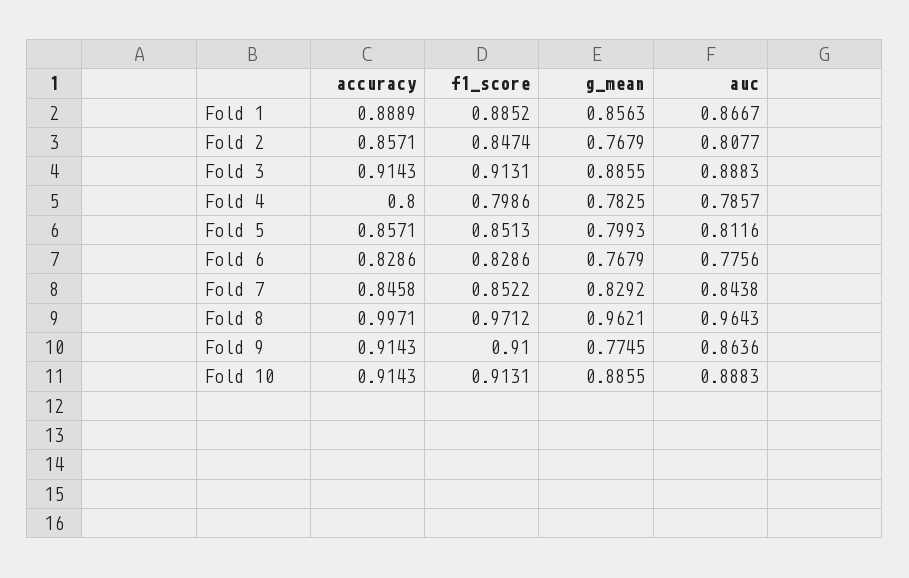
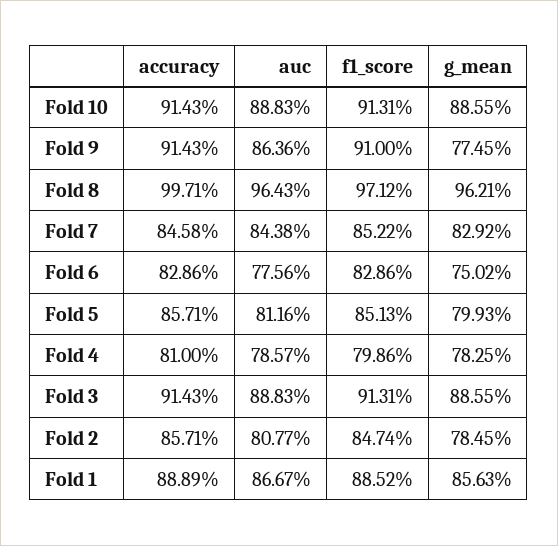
g_mean, Fold 2: 0.7679 -> 0.7845
accuracy, Fold 4: 0.8 -> 0.81
g_mean, Fold 6: 0.7679 -> 0.7502

